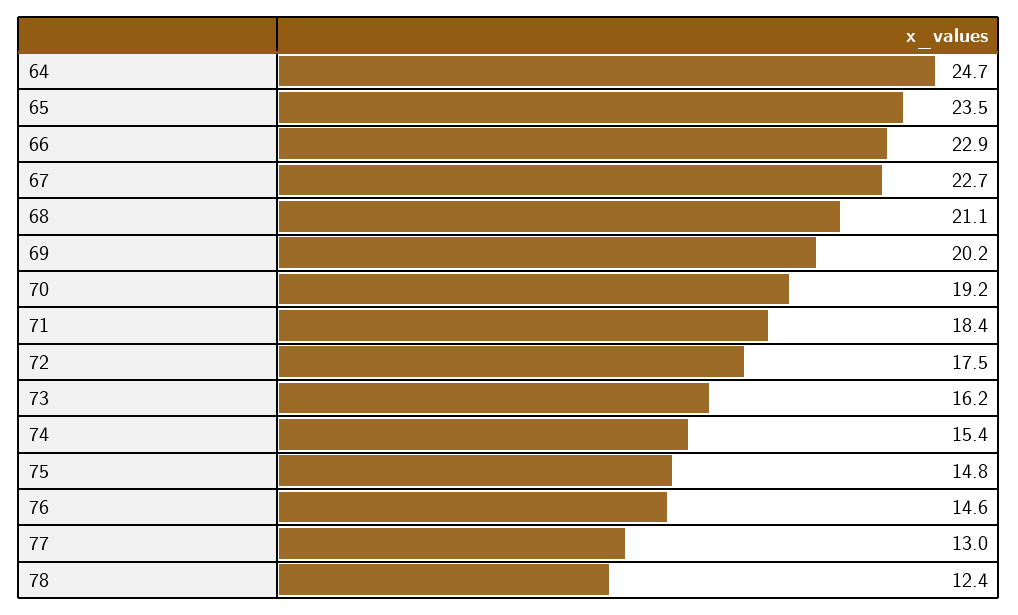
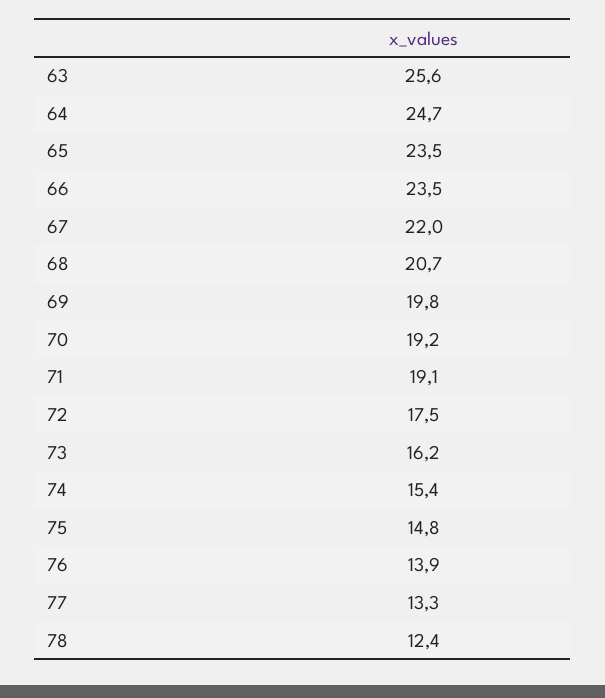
66: 22.9 -> 23.5
67: 22.7 -> 22
68: 21.1 -> 20.7
69: 20.2 -> 19.8
71: 18.4 -> 19.1
76: 14.6 -> 13.9
77: 13 -> 13.3
63: none -> 25.6

